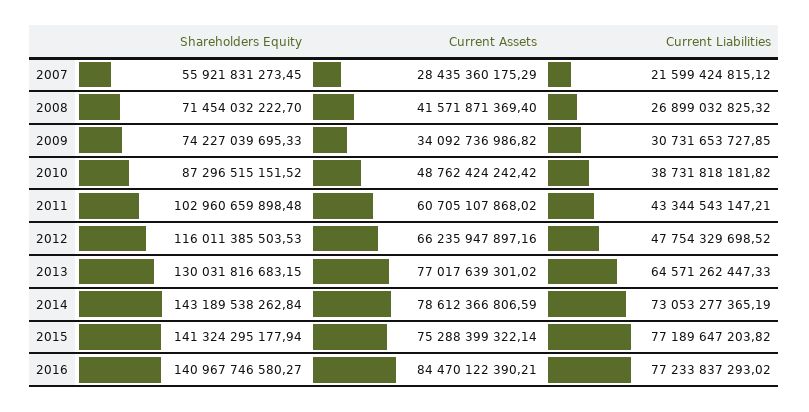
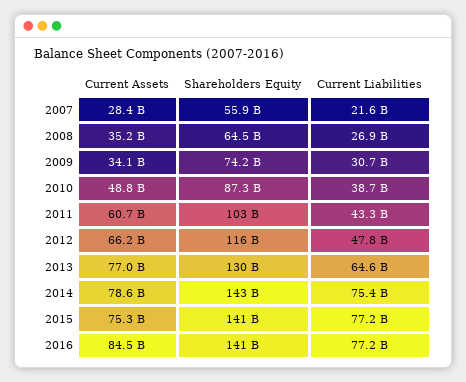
Shareholders Equity, 2008: 71454032222.7 -> 64500000000
Current Assets, 2008: 41571871369.4 -> 35200000000
Current Liabilities, 2014: 73053277365.19 -> 75400000000

